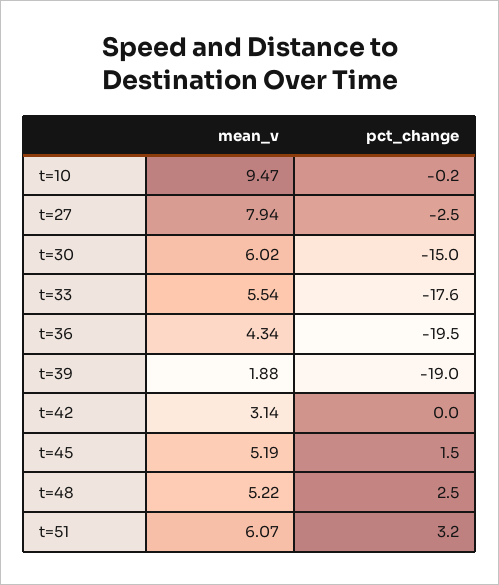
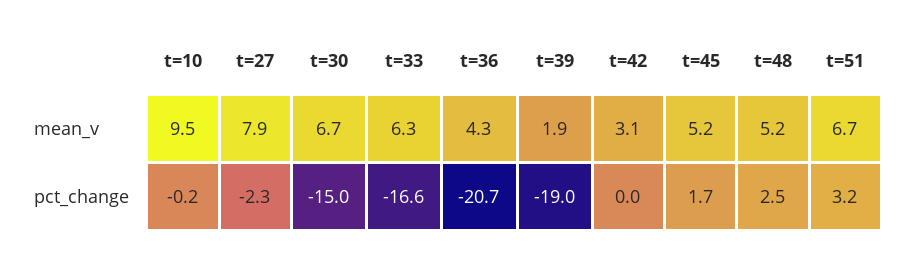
pct_change, t=27: -2.5 -> -2.3
mean_v, t=30: 6.02 -> 6.7
mean_v, t=33: 5.54 -> 6.3
pct_change, t=33: -17.6 -> -16.6
pct_change, t=36: -19.5 -> -20.7
pct_change, t=45: 1.5 -> 1.7
mean_v, t=51: 6.07 -> 6.7

